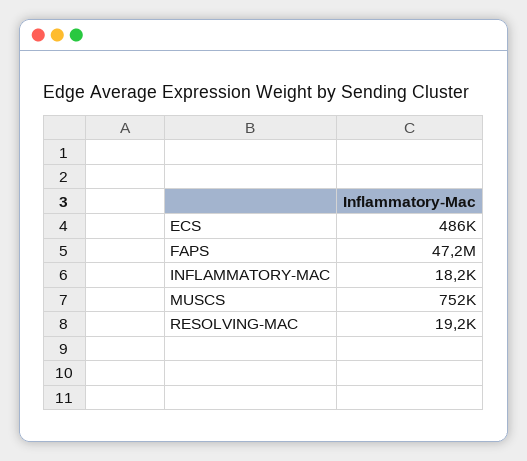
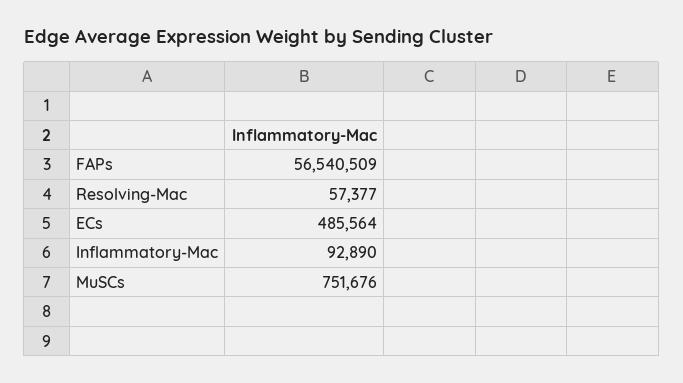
FAPS: 47200000 -> 56540509
INFLAMMATORY-MAC: 18200 -> 92890
RESOLVING-MAC: 19200 -> 57377

